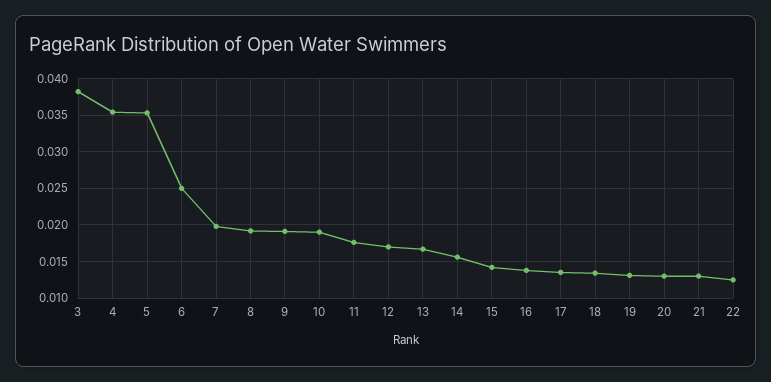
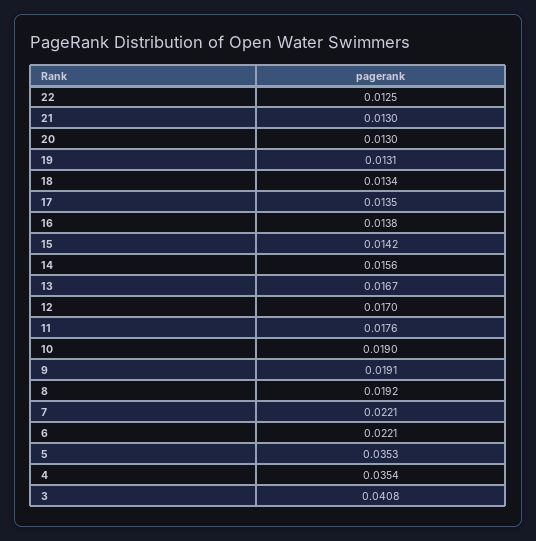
3: 0.038 -> 0.0408
6: 0.025 -> 0.0221
7: 0.02 -> 0.0221

